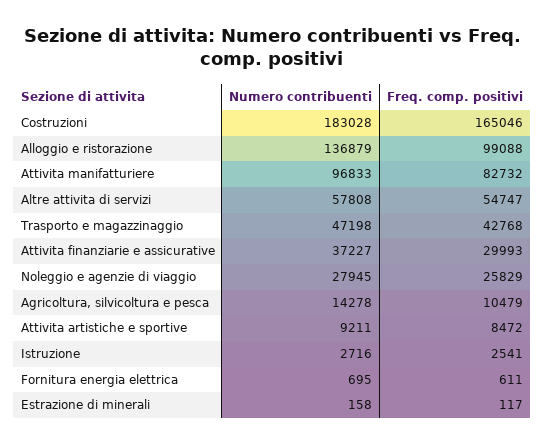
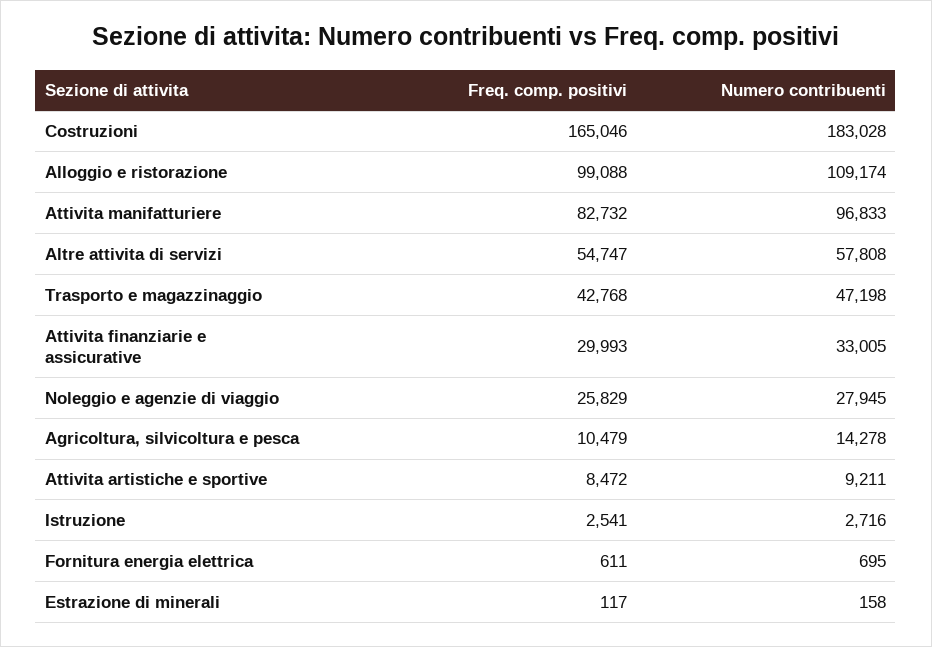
Numero contribuenti, Alloggio e ristorazione: 136879 -> 109174
Numero contribuenti, Attivita finanziarie e assicurative: 37227 -> 33005

